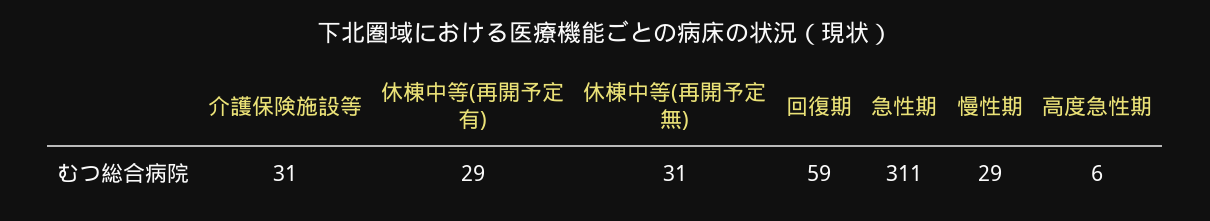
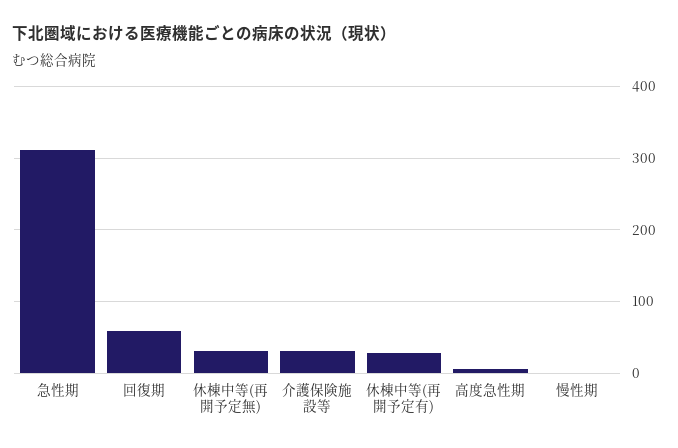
慢性期: 29 -> 0

